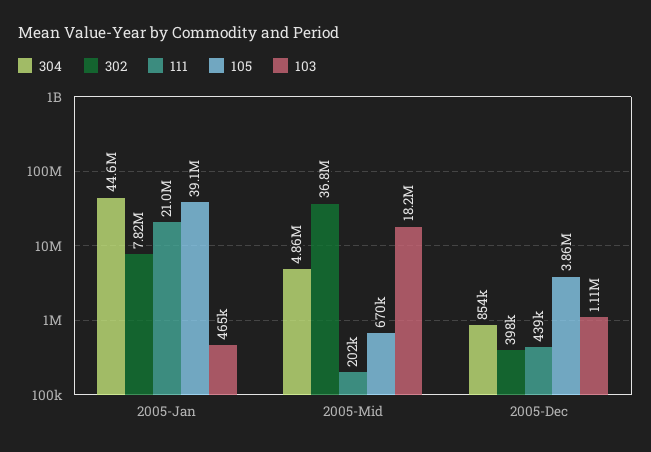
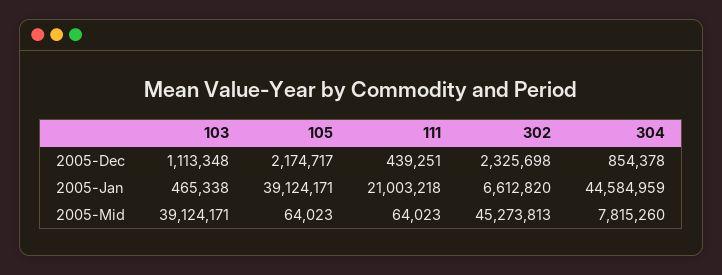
302, 2005-Jan: 7820000 -> 6612820
304, 2005-Mid: 4860000 -> 7815260
302, 2005-Mid: 36800000 -> 45273813
111, 2005-Mid: 202000 -> 64023
105, 2005-Mid: 670000 -> 64023
103, 2005-Mid: 18200000 -> 39124171
302, 2005-Dec: 398000 -> 2325698
105, 2005-Dec: 3860000 -> 2174717

